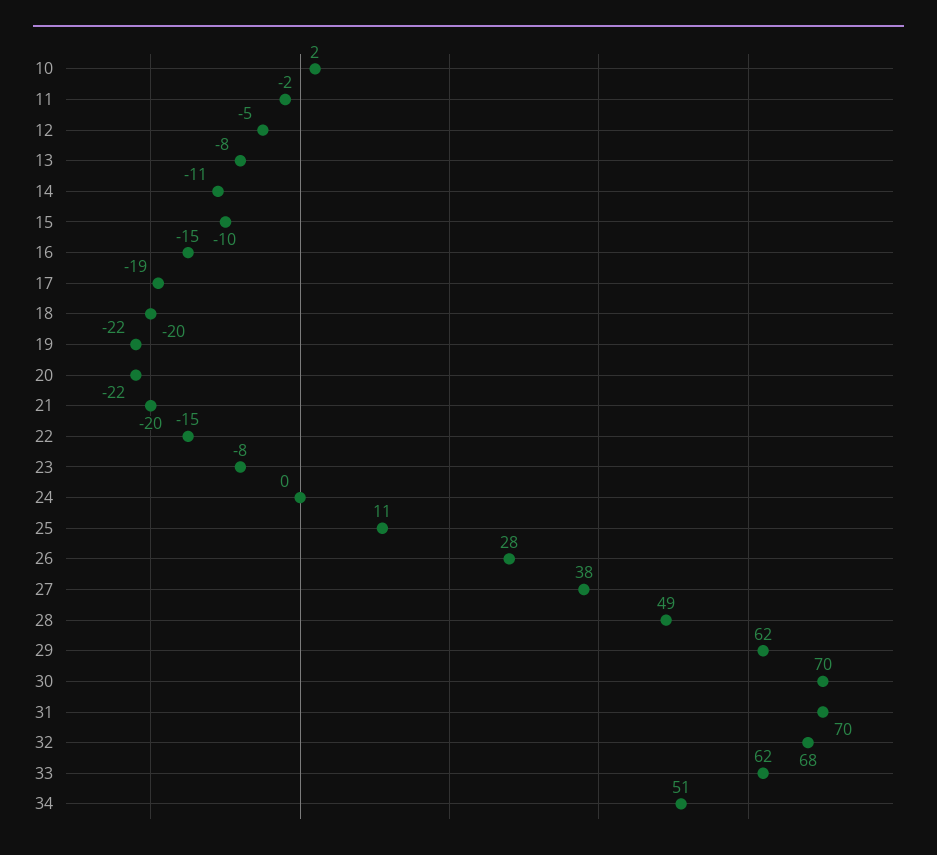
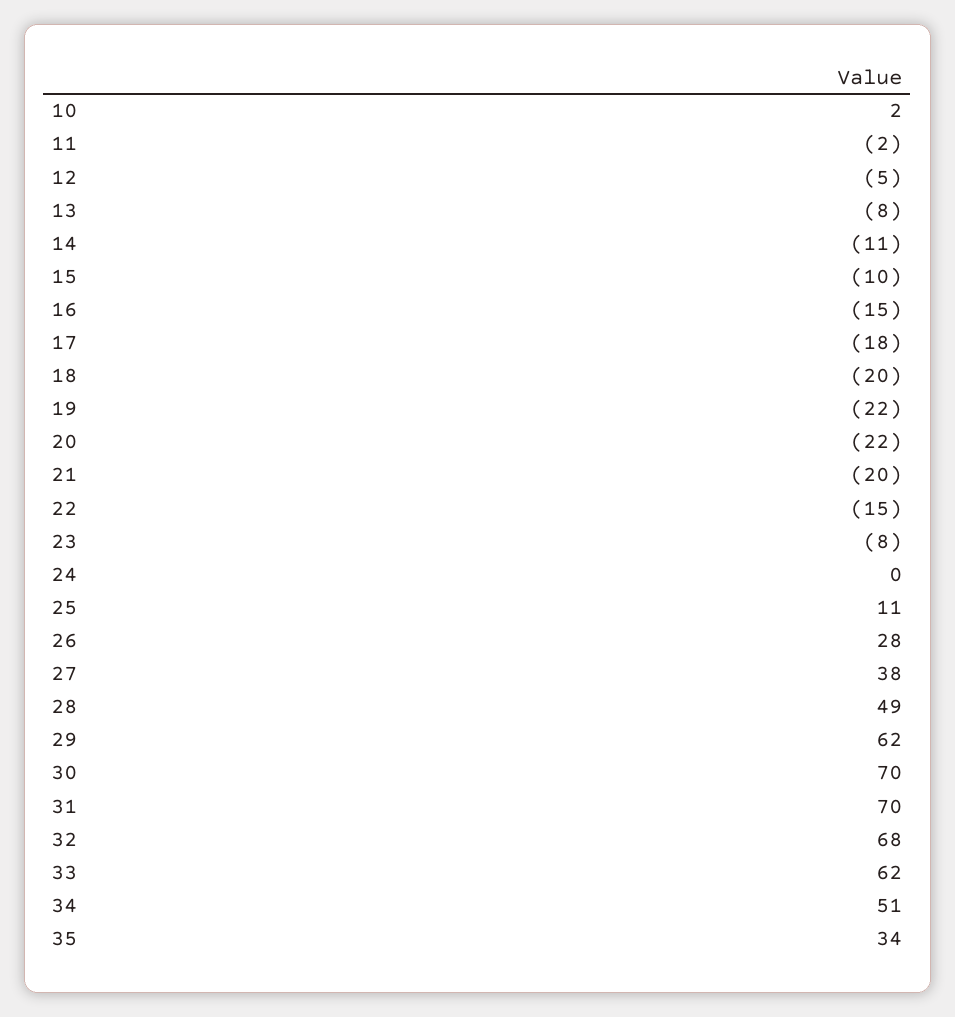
17: -19 -> -18
35: none -> 34

